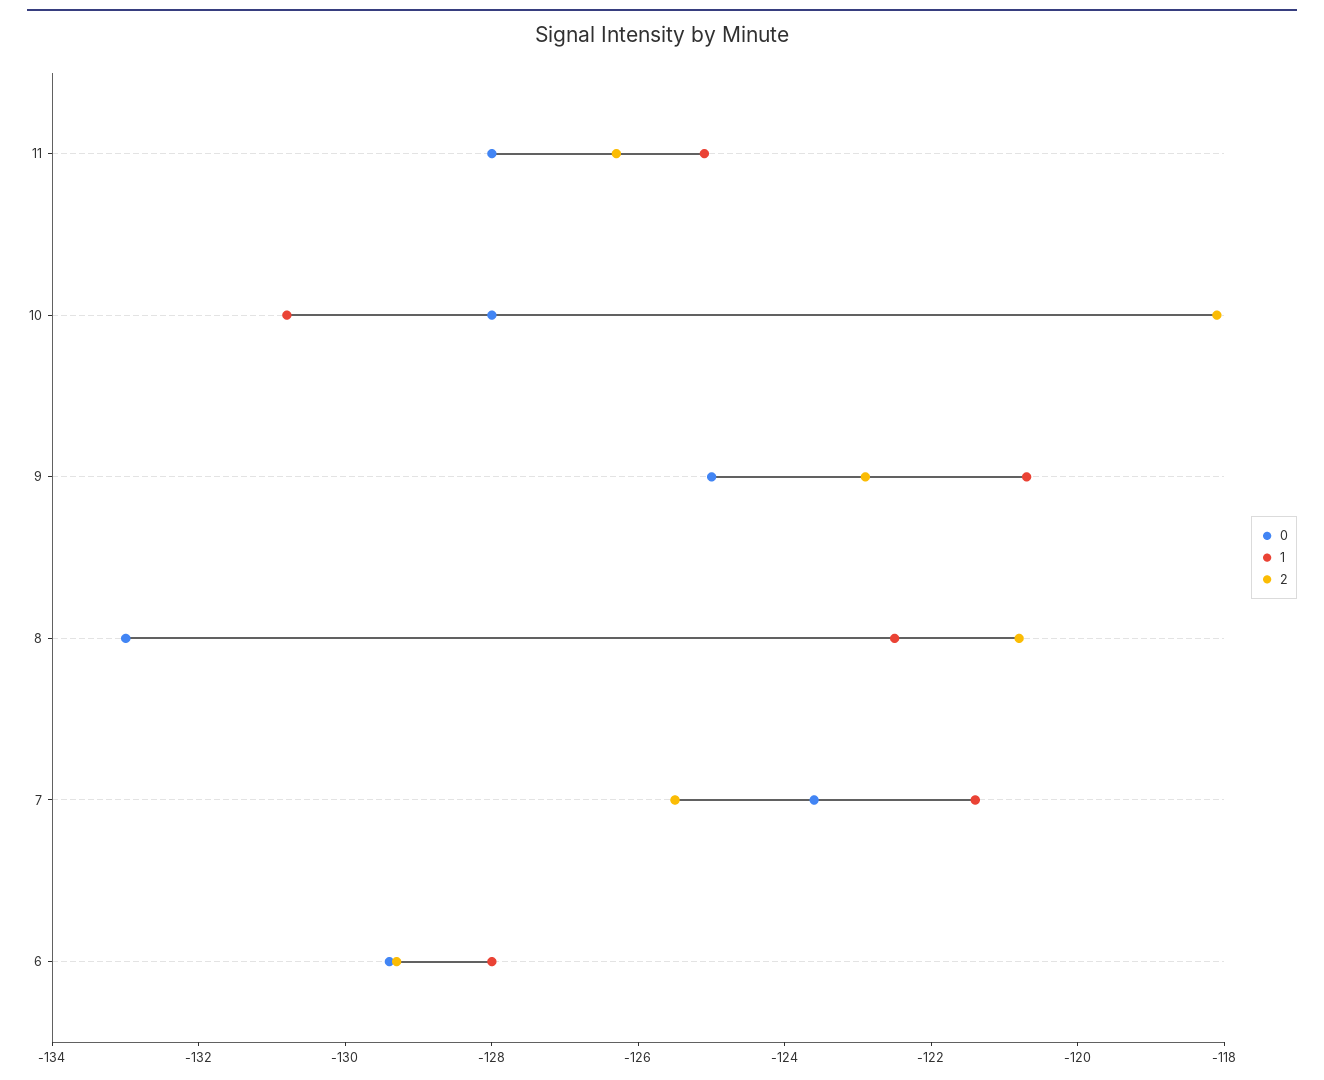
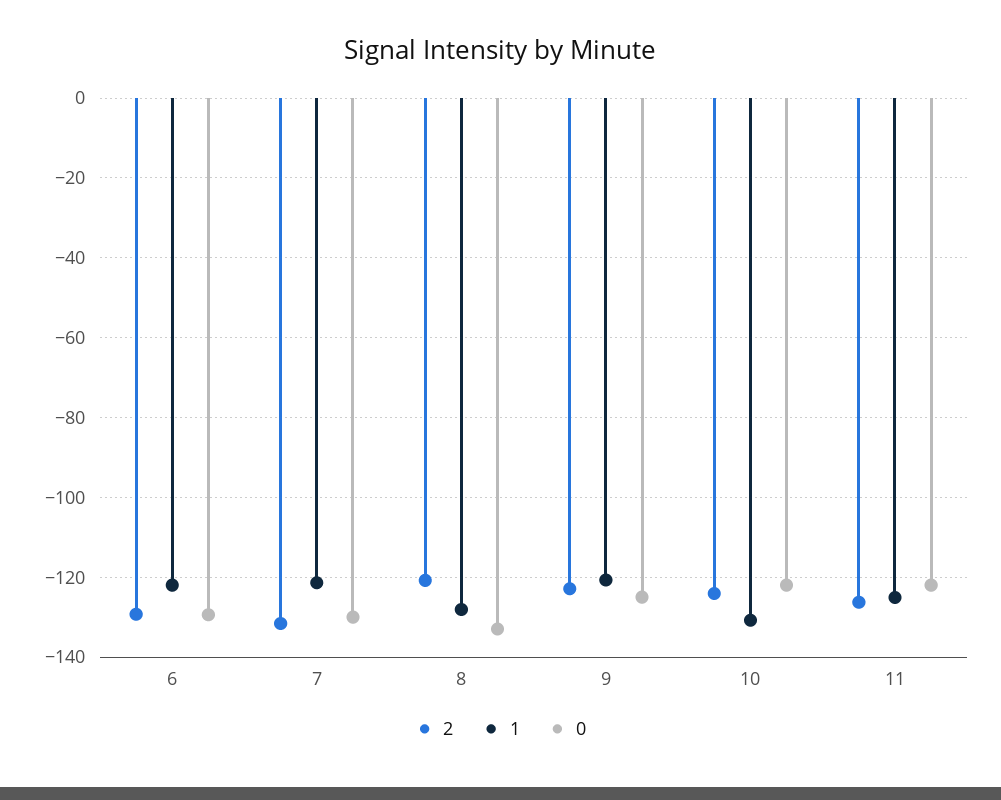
0, 11: -128 -> -122
0, 10: -128 -> -122
2, 10: -118 -> -124
1, 8: -122.5 -> -128
0, 7: -123.5 -> -130
2, 7: -125.5 -> -132
1, 6: -128 -> -122

